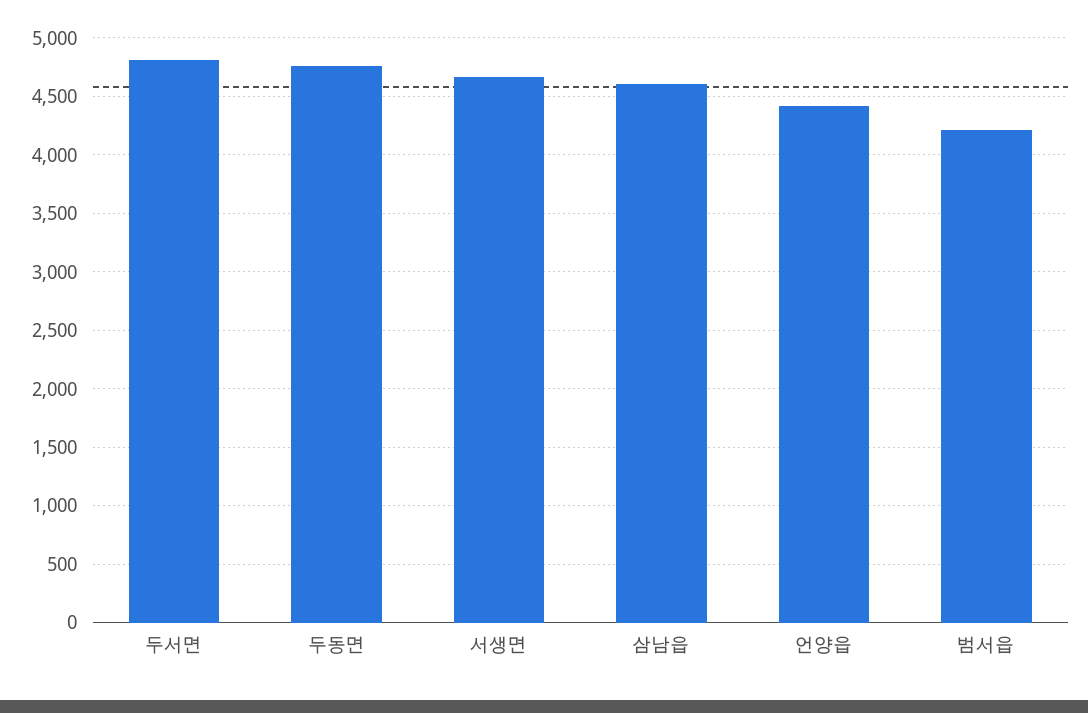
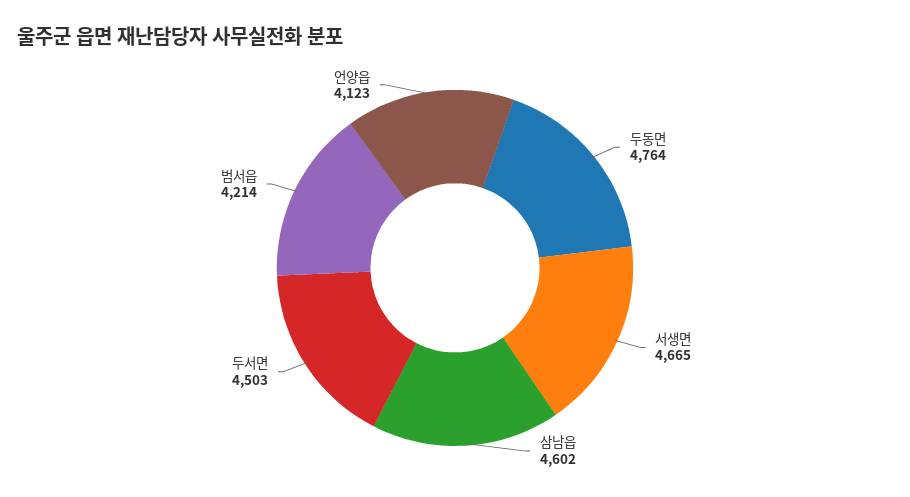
두서면: 4800 -> 4503
언양읍: 4400 -> 4123

